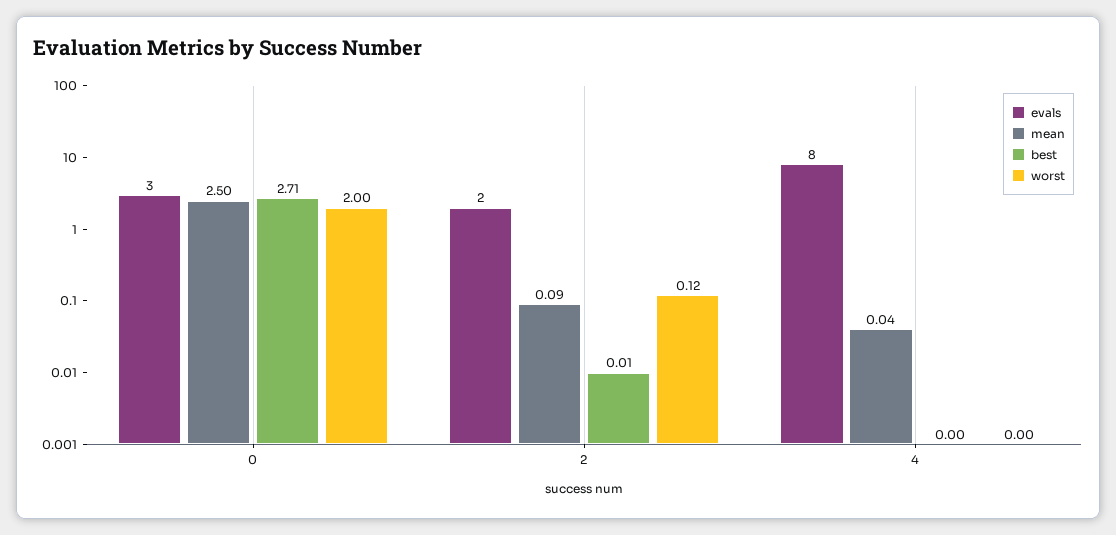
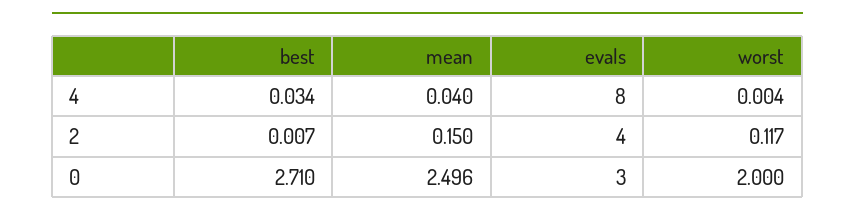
evals, 2: 2 -> 4
mean, 2: 0.09 -> 0.15
best, 4: 0 -> 0.034

